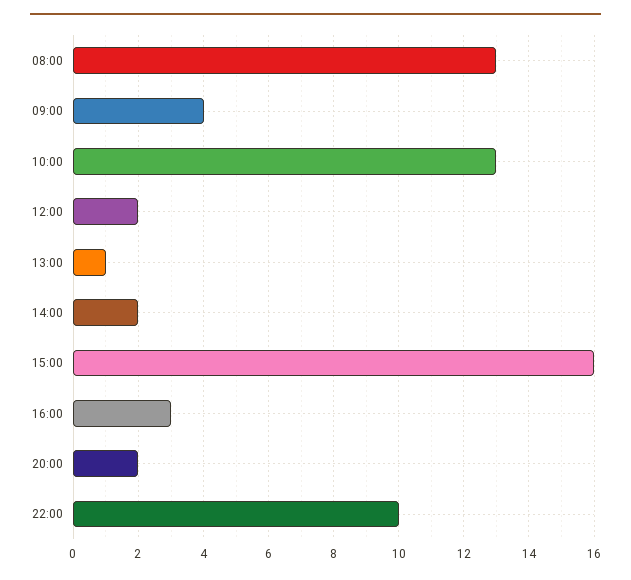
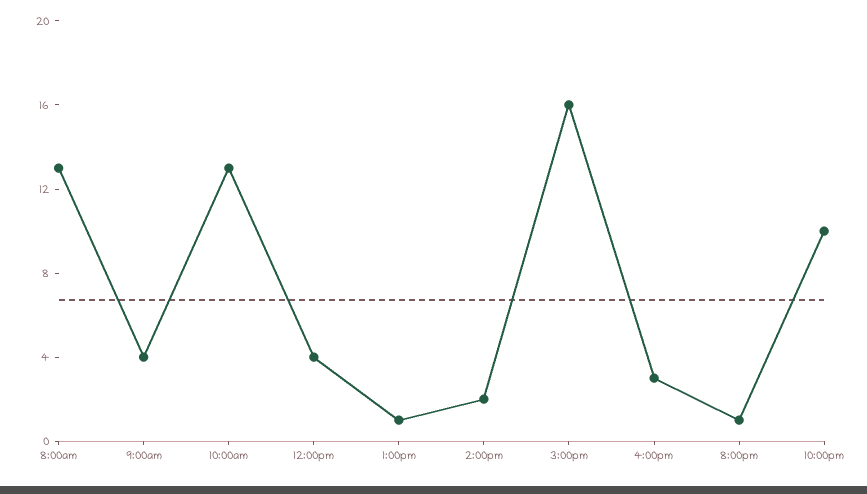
12:00: 2 -> 4
20:00: 2 -> 1

